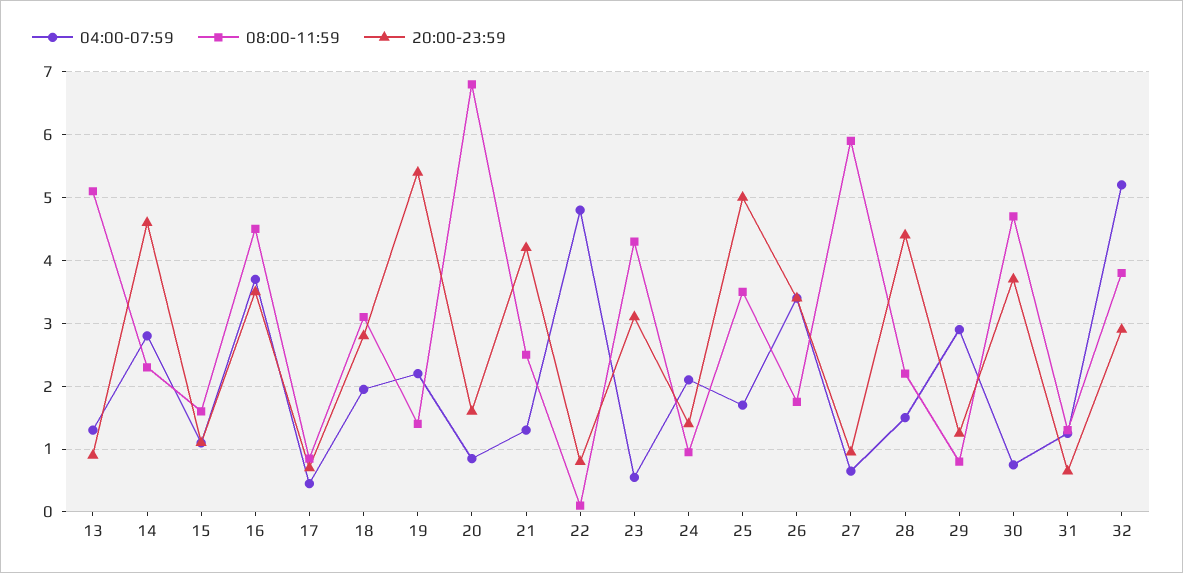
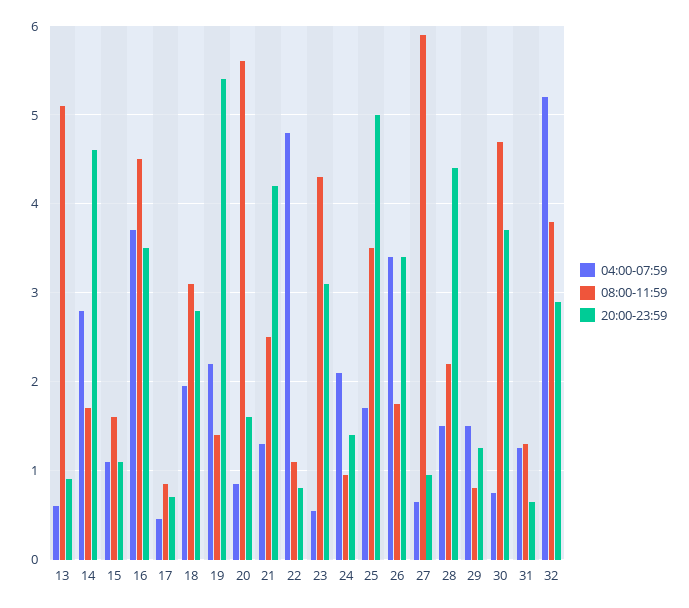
04:00-07:59, 13: 1.3 -> 0.6
08:00-11:59, 14: 2.3 -> 1.7
08:00-11:59, 20: 6.8 -> 5.6
08:00-11:59, 22: 0.1 -> 1.1
04:00-07:59, 29: 2.9 -> 1.5

